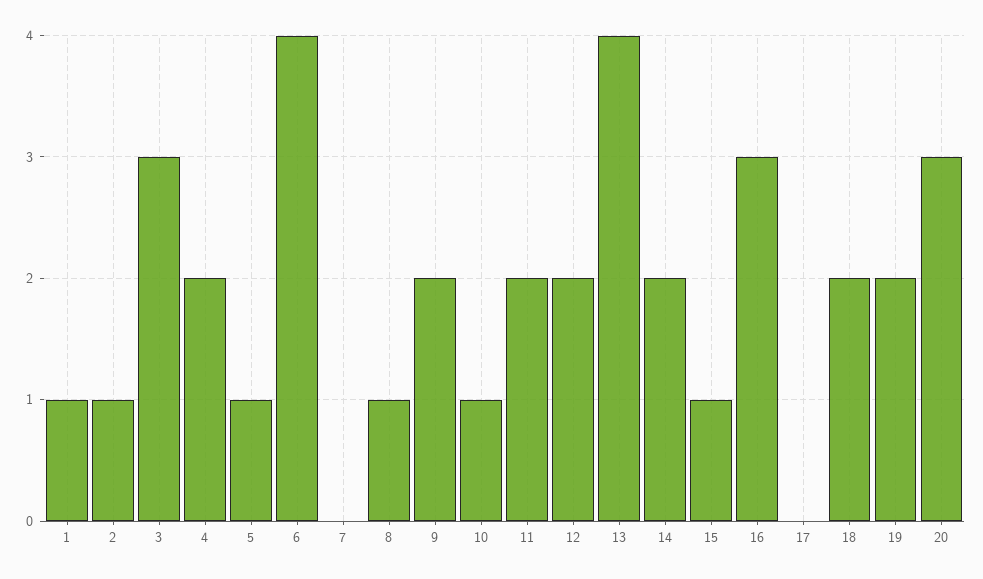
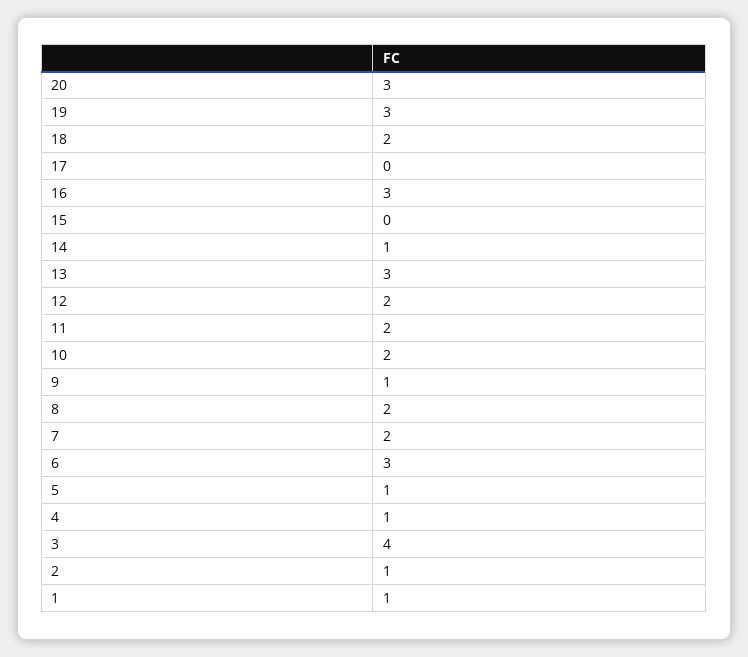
3: 3 -> 4
4: 2 -> 1
6: 4 -> 3
7: 0 -> 2
8: 1 -> 2
9: 2 -> 1
10: 1 -> 2
13: 4 -> 3
14: 2 -> 1
15: 1 -> 0
19: 2 -> 3

